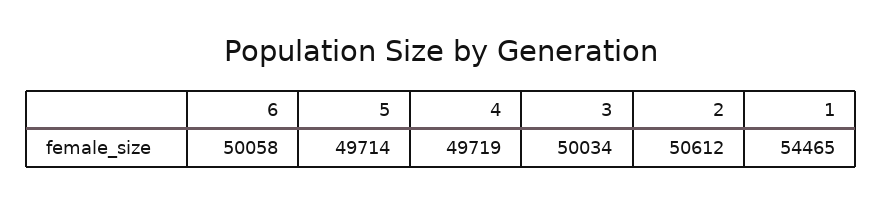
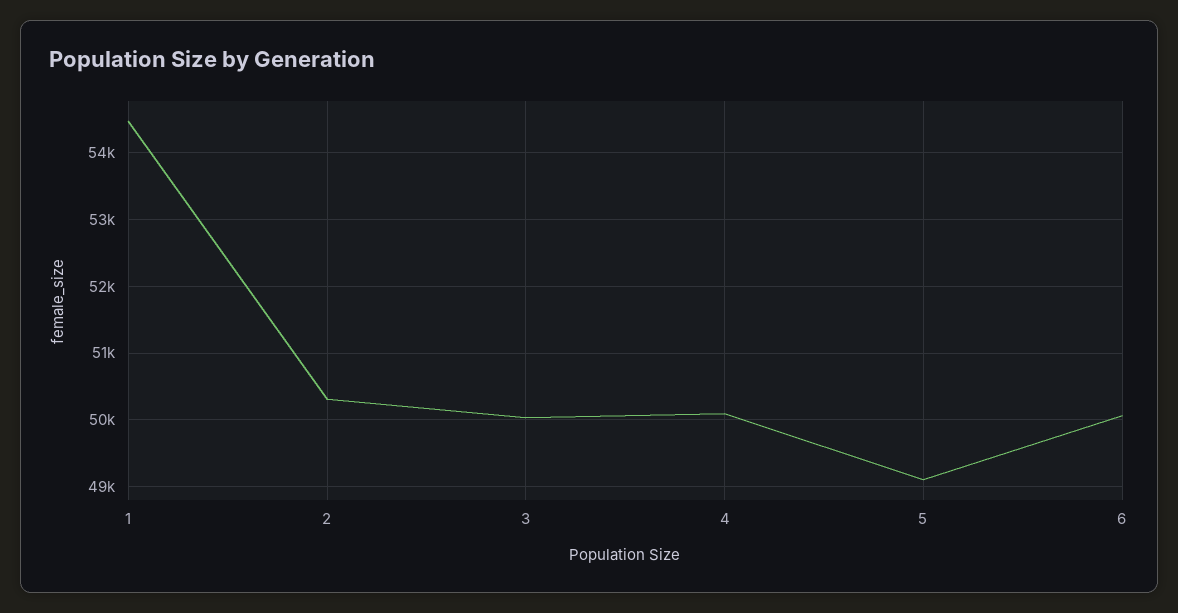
5: 49714 -> 49100
4: 49719 -> 50100
2: 50612 -> 50300

